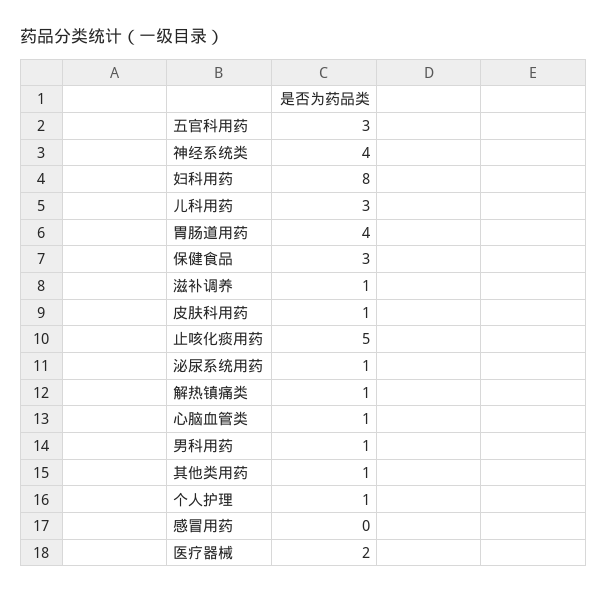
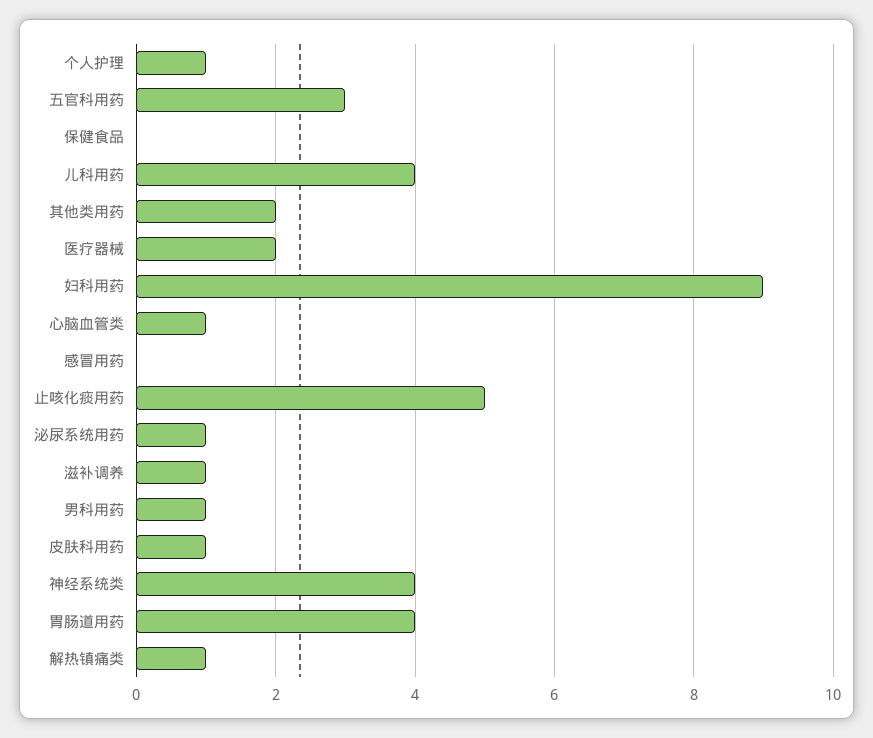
妇科用药: 8 -> 9
儿科用药: 3 -> 4
保健食品: 3 -> 0
其他类用药: 1 -> 2

